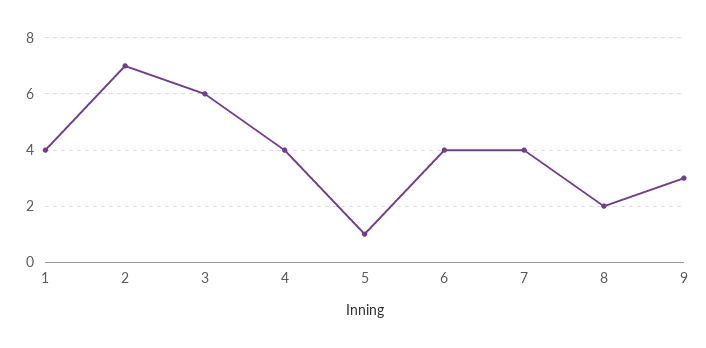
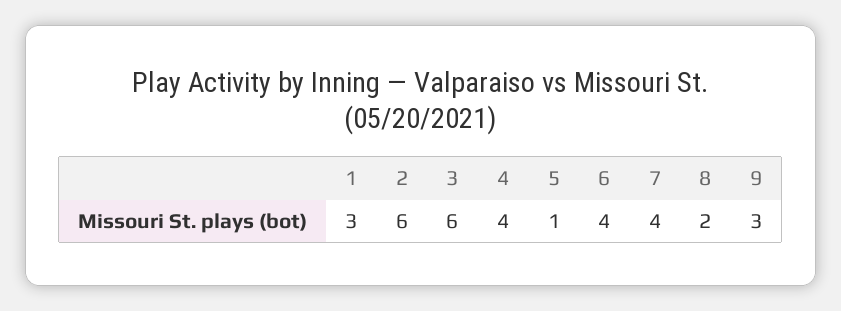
1: 4 -> 3
2: 7 -> 6

